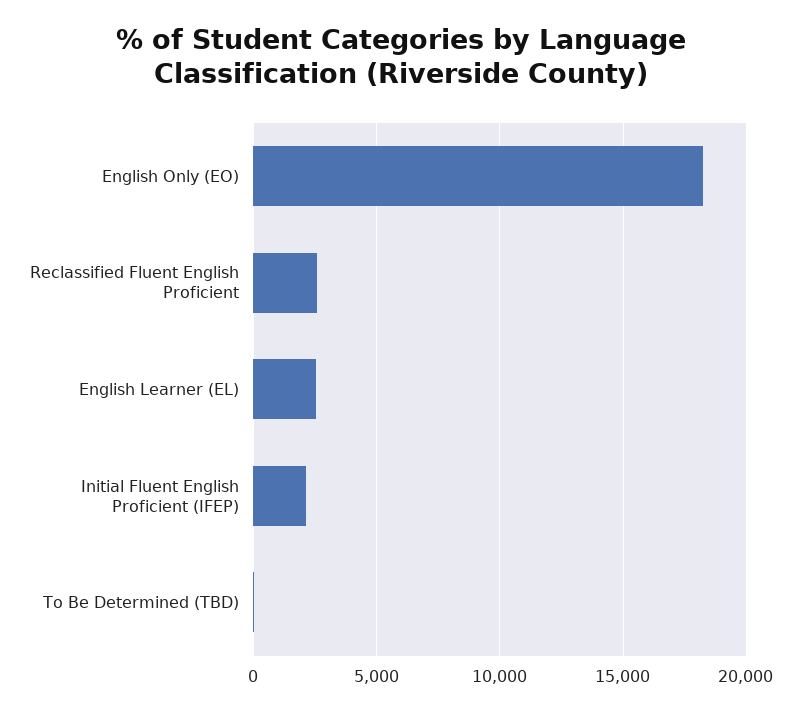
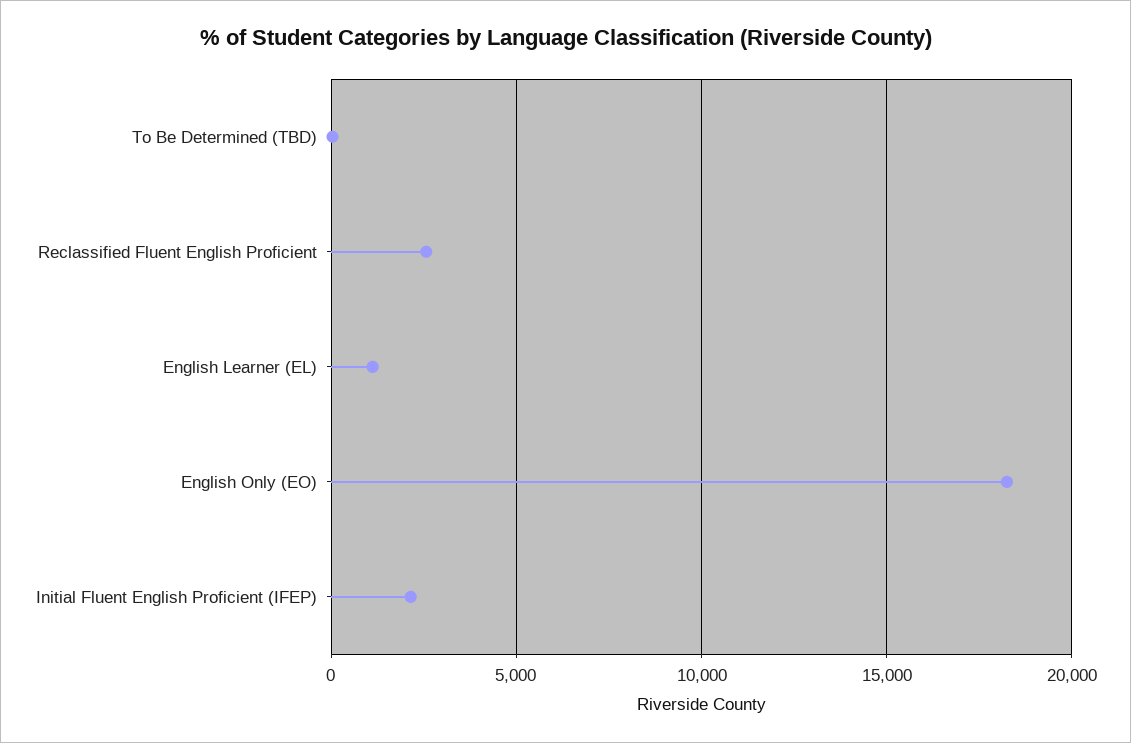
English Learner (EL): 2500 -> 1000

